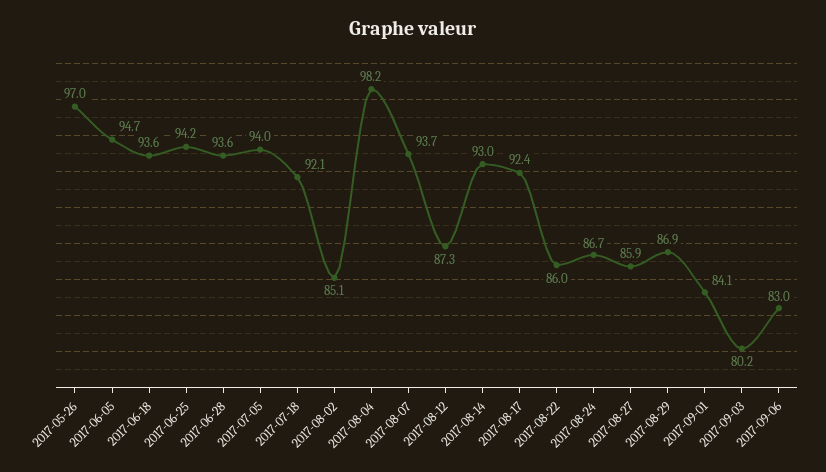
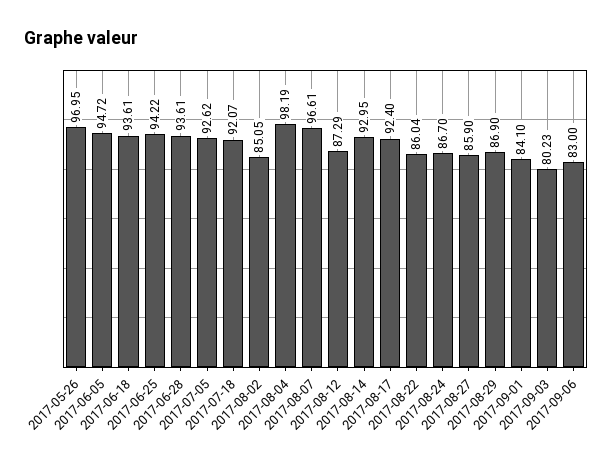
2017-07-05: 94 -> 92.62
2017-08-07: 93.7 -> 96.61

